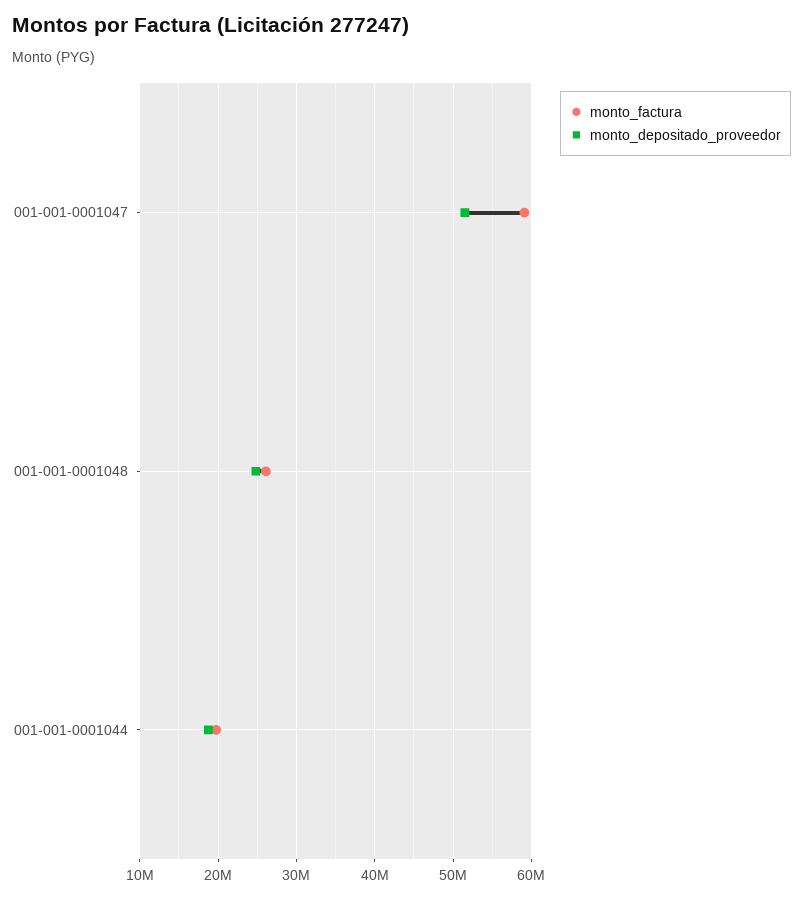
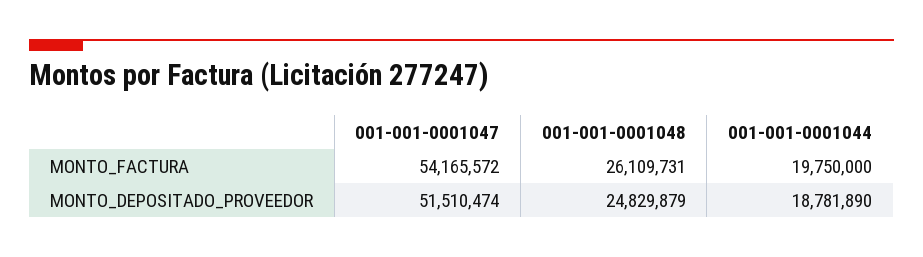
monto_factura, 001-001-0001047: 59000000 -> 54165572

